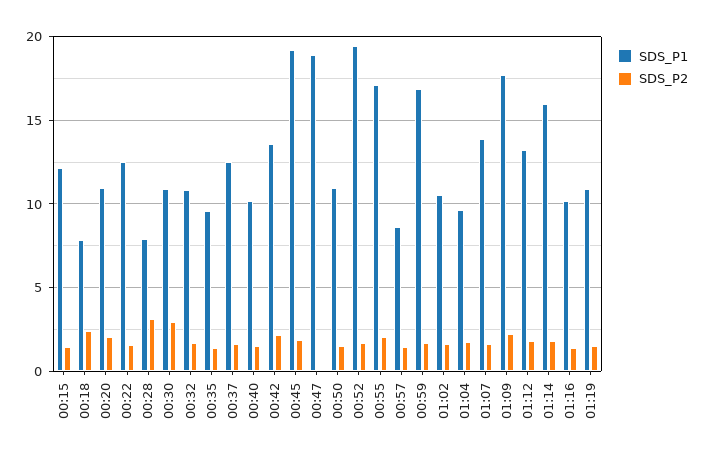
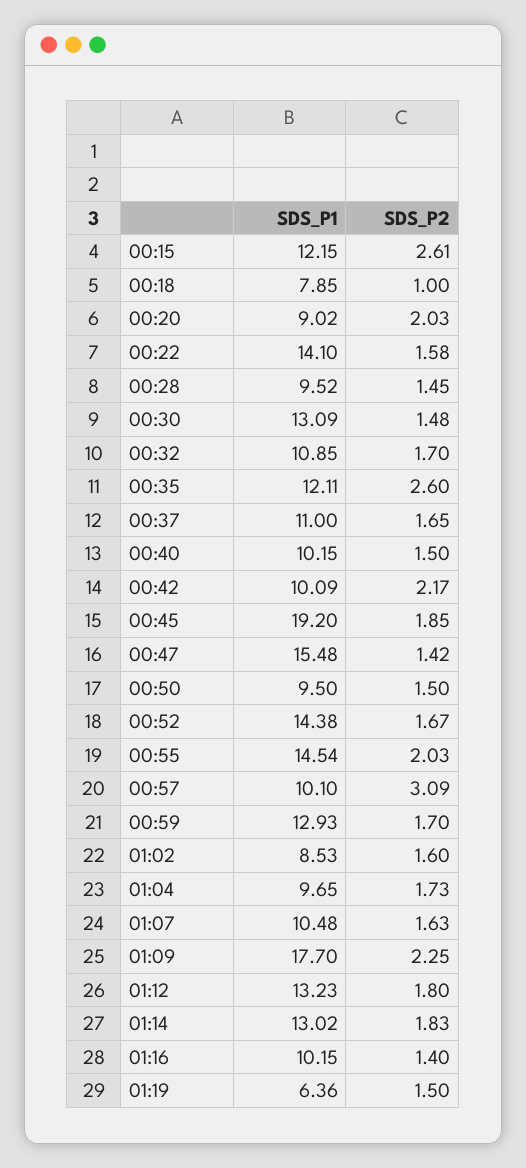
SDS_P2, 00:15: 1.5 -> 2.61
SDS_P2, 00:18: 2.5 -> 1
SDS_P1, 00:20: 11 -> 9.02
SDS_P1, 00:22: 12.5 -> 14.1
SDS_P1, 00:28: 8 -> 9.52
SDS_P2, 00:28: 3 -> 1.45
SDS_P1, 00:30: 11 -> 13.09
SDS_P2, 00:30: 3 -> 1.48
SDS_P1, 00:35: 9.5 -> 12.11
SDS_P2, 00:35: 1.5 -> 2.6
SDS_P1, 00:37: 12.5 -> 11
SDS_P1, 00:42: 13.5 -> 10.09
SDS_P1, 00:47: 19 -> 15.48
SDS_P2, 00:47: 0 -> 1.42
SDS_P1, 00:50: 11 -> 9.5
SDS_P1, 00:52: 19.5 -> 14.38
SDS_P1, 00:55: 17 -> 14.54
SDS_P1, 00:57: 8.5 -> 10.1
SDS_P2, 00:57: 1.5 -> 3.09
SDS_P1, 00:59: 17 -> 12.93
SDS_P1, 01:02: 10.5 -> 8.53
SDS_P1, 01:07: 14 -> 10.48
SDS_P1, 01:14: 16 -> 13.02
SDS_P1, 01:19: 11 -> 6.36

